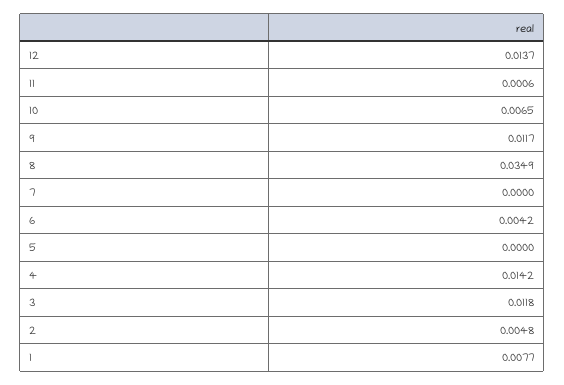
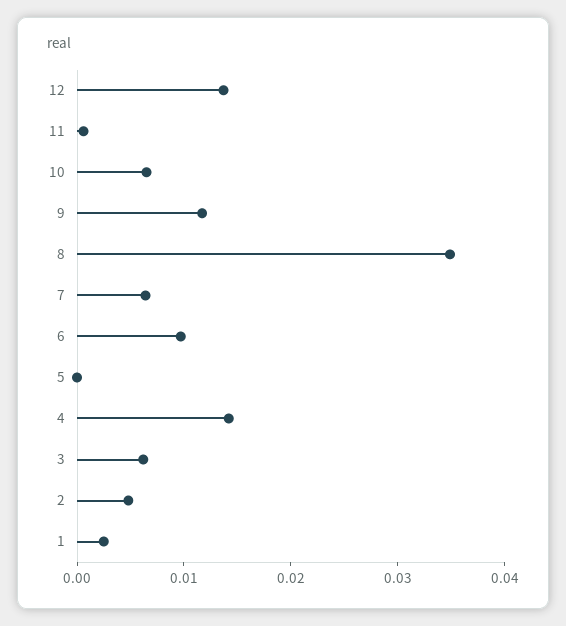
7: 0 -> 0.006
6: 0.0042 -> 0.01
3: 0.0118 -> 0.006
1: 0.0077 -> 0.002

